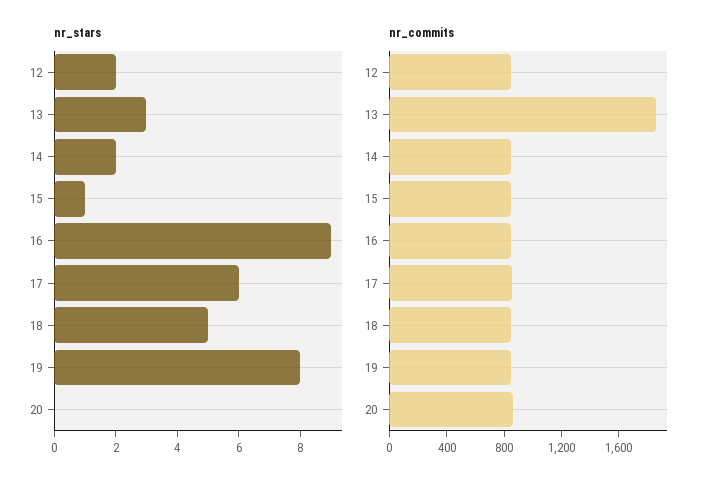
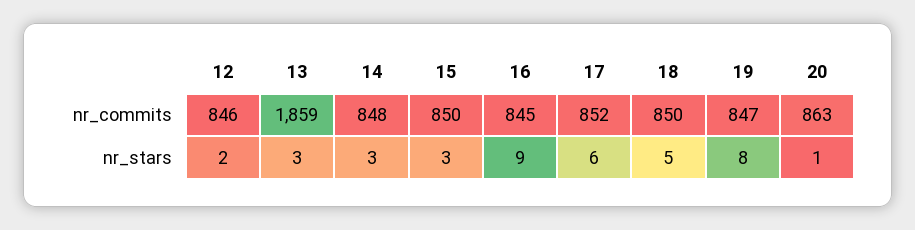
nr_stars, 14: 2 -> 3
nr_stars, 15: 1 -> 3
nr_stars, 20: 0 -> 1

